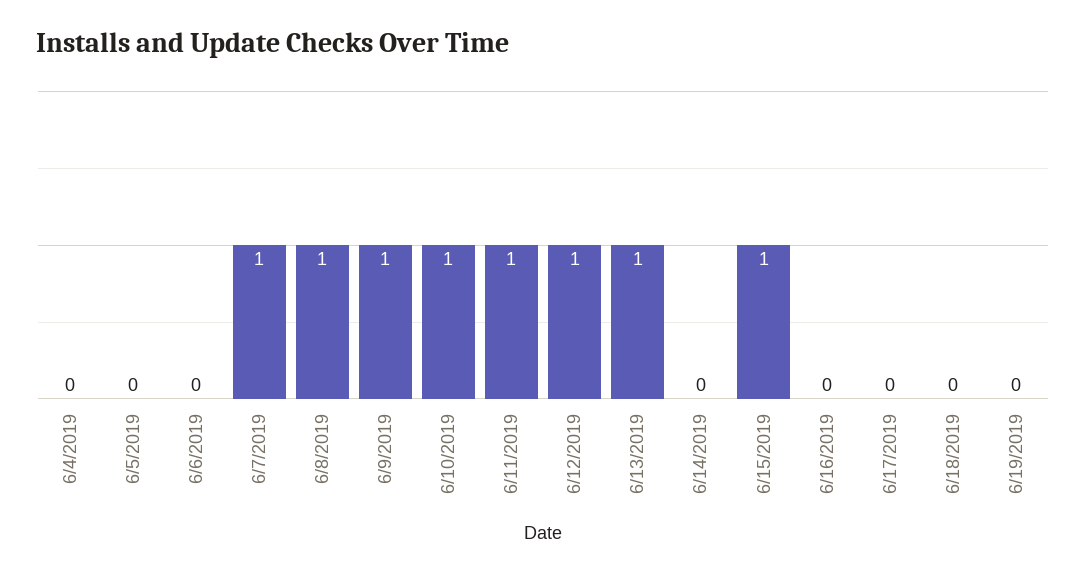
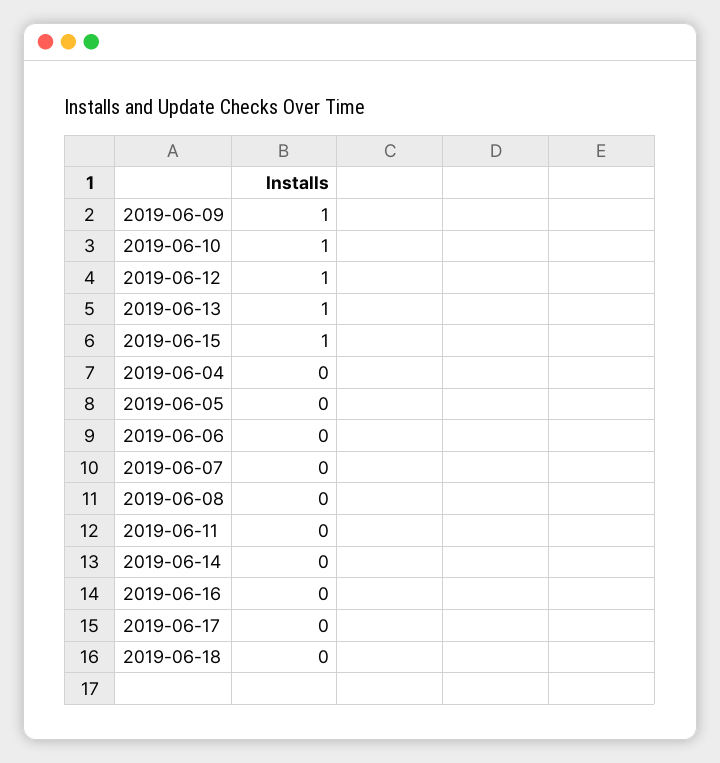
6/7/2019: 1 -> 0
6/8/2019: 1 -> 0
6/11/2019: 1 -> 0
6/19/2019: 0 -> none

